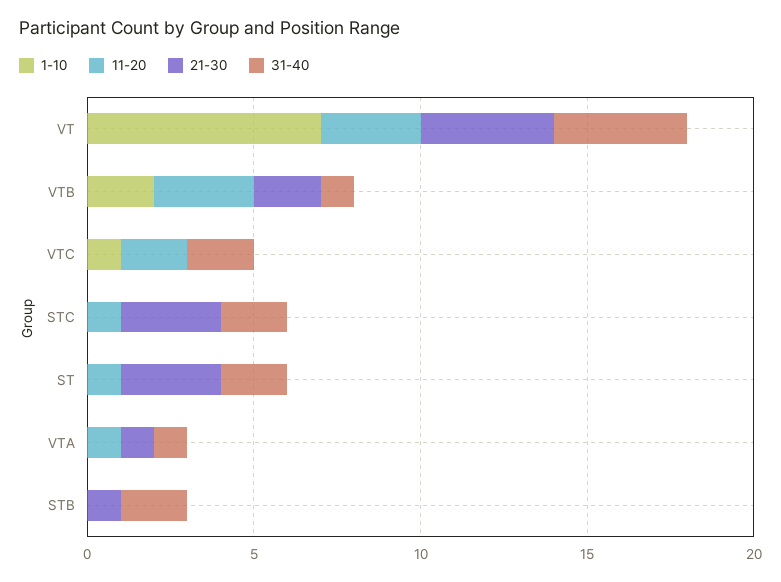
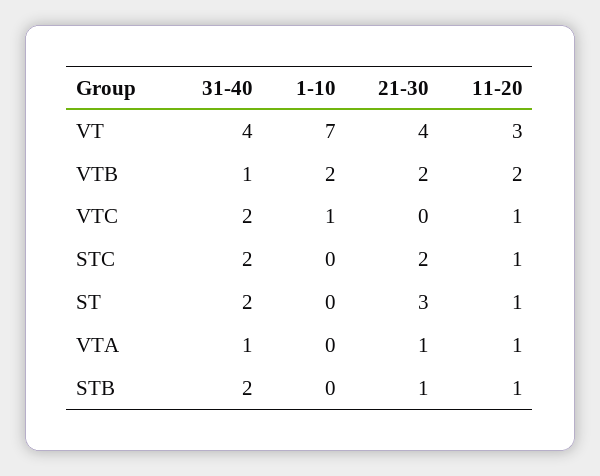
11-20, VTB: 3 -> 2
11-20, VTC: 2 -> 1
21-30, STC: 3 -> 2
11-20, STB: 0 -> 1

